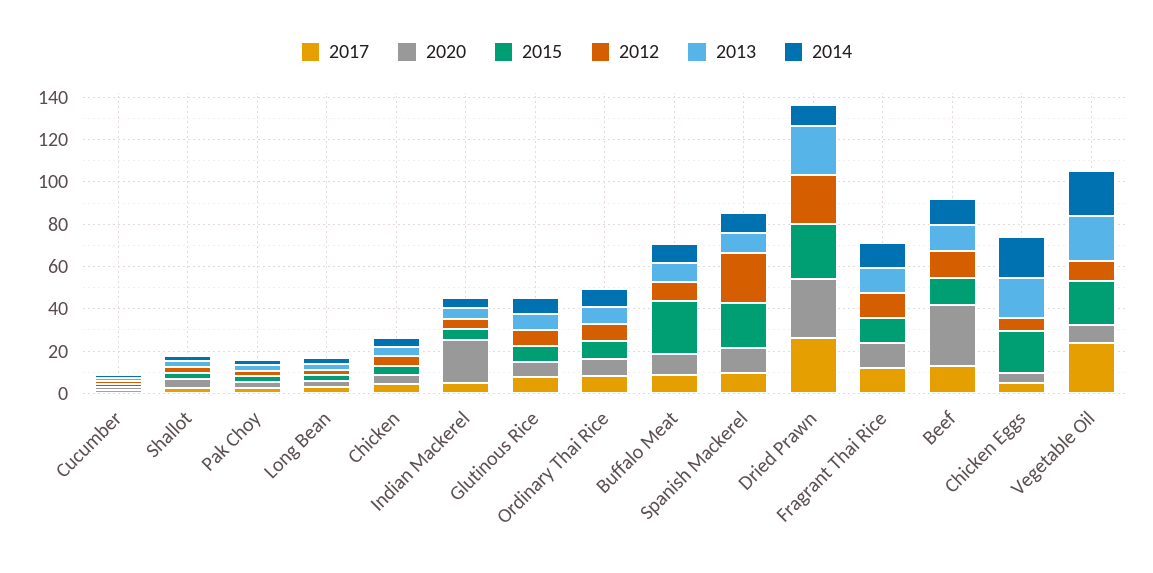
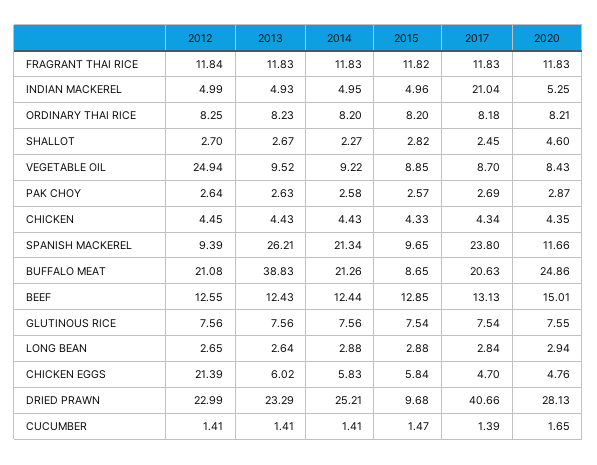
2017, Indian Mackerel: 5 -> 21.04
2020, Indian Mackerel: 20 -> 5.25
2017, Buffalo Meat: 10 -> 20.63
2020, Buffalo Meat: 10 -> 24.86
2015, Buffalo Meat: 25 -> 8.65
2012, Buffalo Meat: 10 -> 21.08
2013, Buffalo Meat: 10 -> 38.83
2014, Buffalo Meat: 10 -> 21.26
2017, Spanish Mackerel: 10 -> 23.8
2015, Spanish Mackerel: 20 -> 9.65
2012, Spanish Mackerel: 25 -> 9.39
2013, Spanish Mackerel: 10 -> 26.21
2014, Spanish Mackerel: 10 -> 21.34
2017, Dried Prawn: 25 -> 40.66
2015, Dried Prawn: 25 -> 9.68
2014, Dried Prawn: 10 -> 25.21
2020, Beef: 30 -> 15.01
2015, Chicken Eggs: 20 -> 5.84
2012, Chicken Eggs: 5 -> 21.39
2013, Chicken Eggs: 20 -> 6.02
2014, Chicken Eggs: 20 -> 5.83
2017, Vegetable Oil: 25 -> 8.7
2015, Vegetable Oil: 20 -> 8.85
2012, Vegetable Oil: 10 -> 24.94
2013, Vegetable Oil: 20 -> 9.52
2014, Vegetable Oil: 20 -> 9.22

